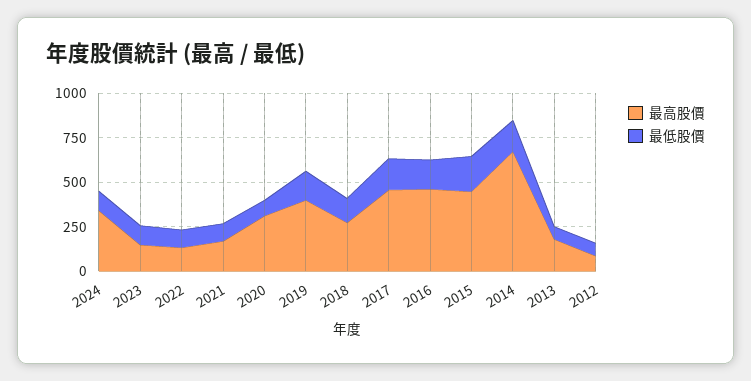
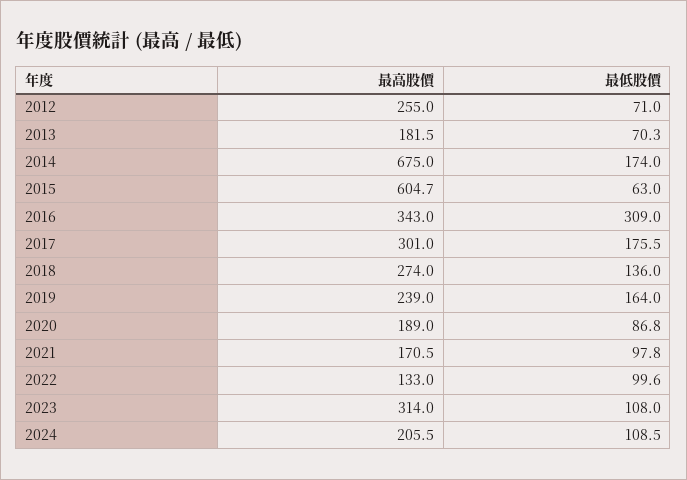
最高股價, 2024: 350 -> 205.5
最高股價, 2023: 150 -> 314
最高股價, 2020: 300 -> 189
最高股價, 2019: 400 -> 239
最高股價, 2017: 450 -> 301
最高股價, 2016: 450 -> 343
最低股價, 2016: 150 -> 309
最高股價, 2015: 450 -> 604.7
最低股價, 2015: 200 -> 63
最高股價, 2012: 100 -> 255

